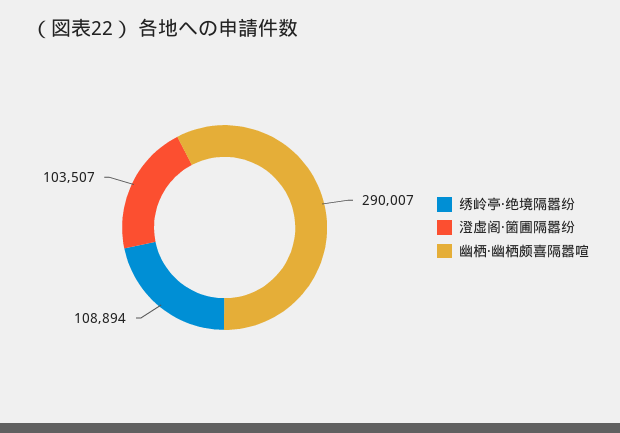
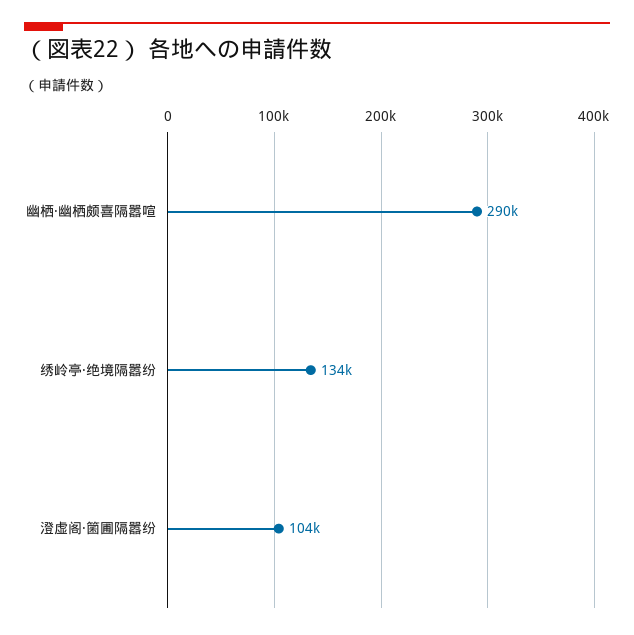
绣岭亭·绝境隔嚣纷: 108894 -> 134000

